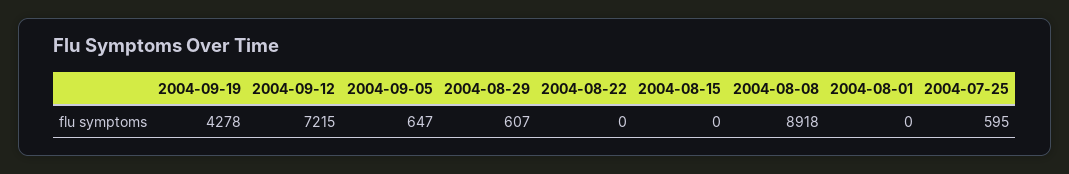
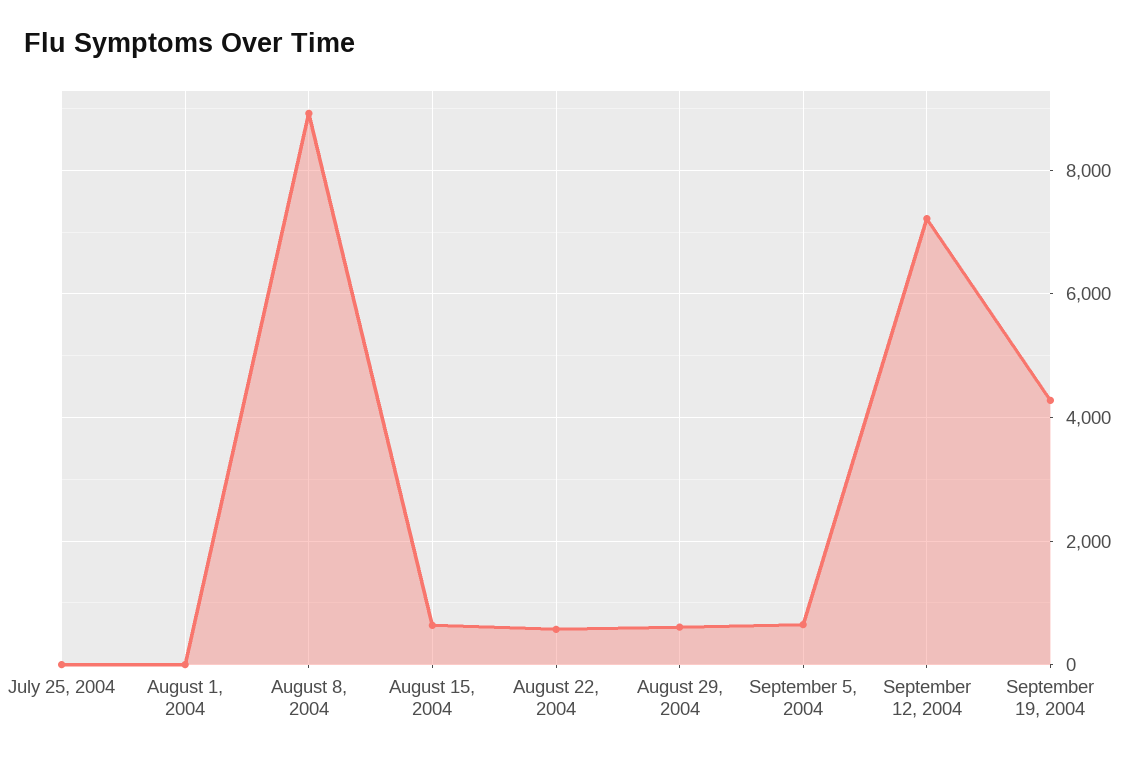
2004-08-22: 0 -> 600
2004-08-15: 0 -> 600
2004-07-25: 595 -> 0

